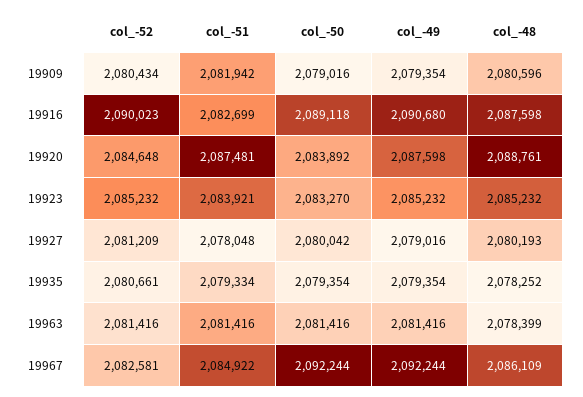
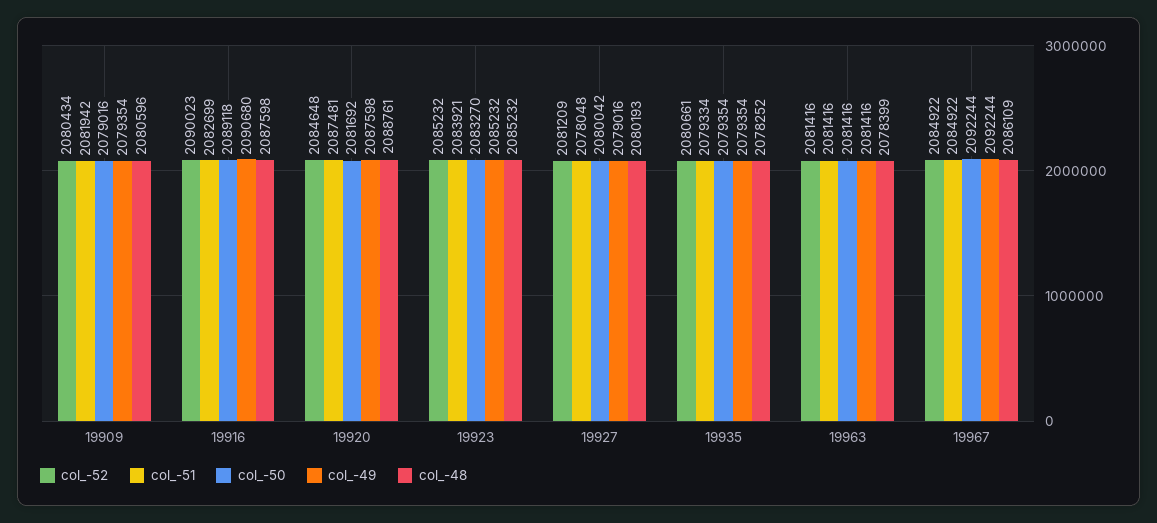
col_-50, 19920: 2083892 -> 2081692
col_-52, 19967: 2082581 -> 2084922

